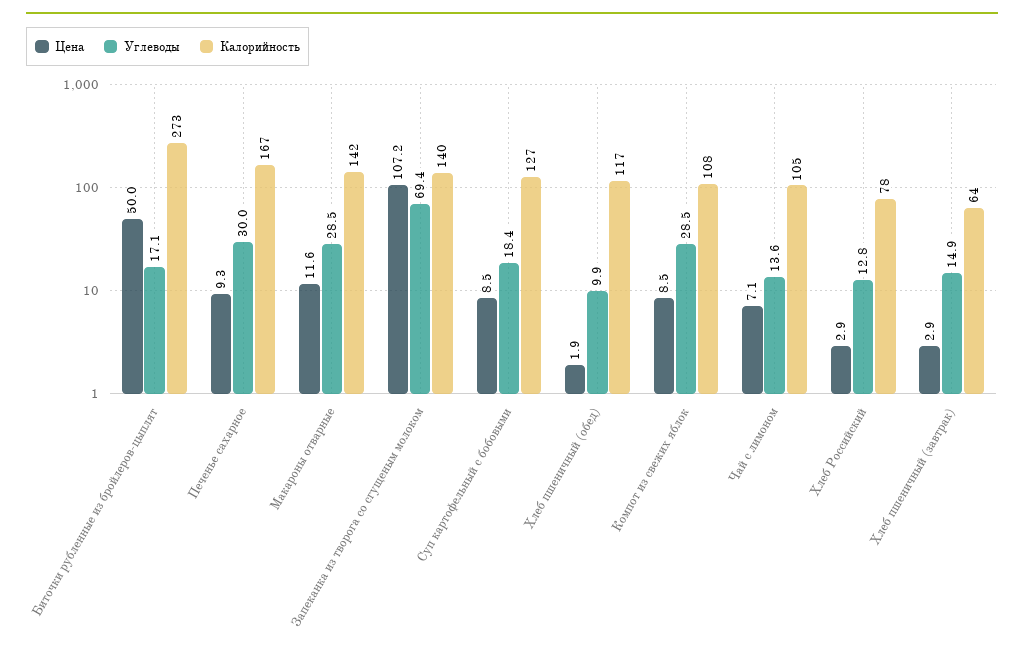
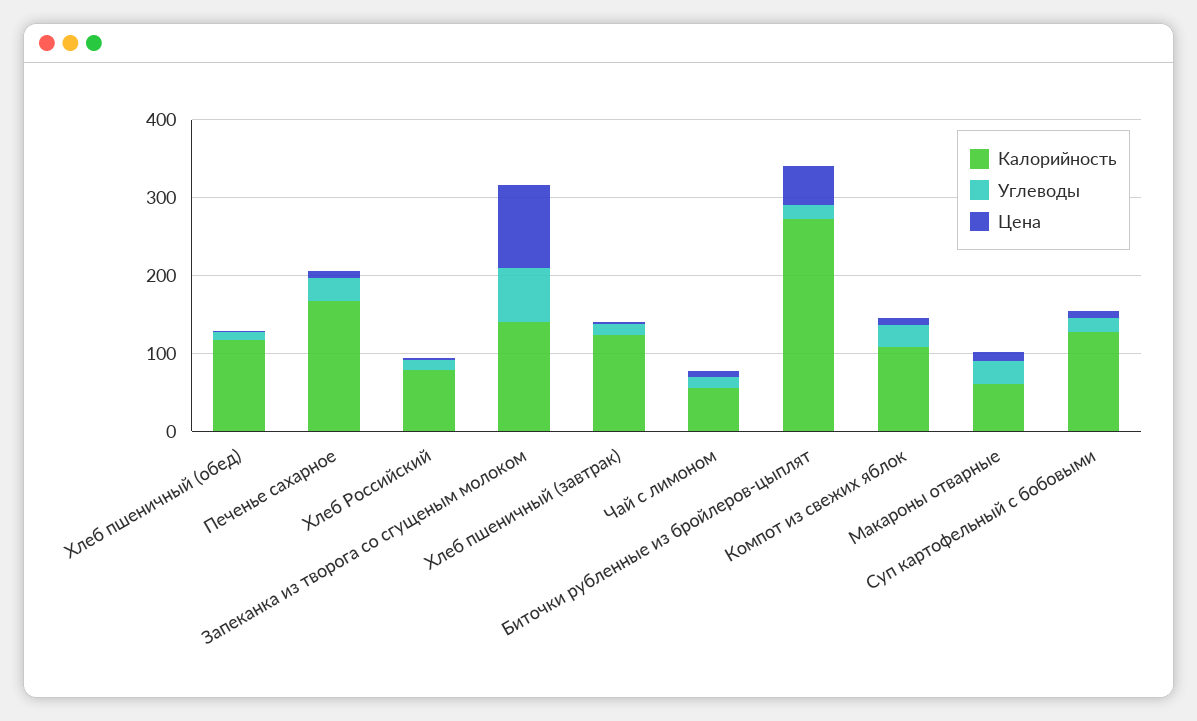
Калорийность, Макароны отварные: 142 -> 60
Калорийность, Чай с лимоном: 105 -> 60
Калорийность, Хлеб пшеничный (завтрак): 64 -> 120

